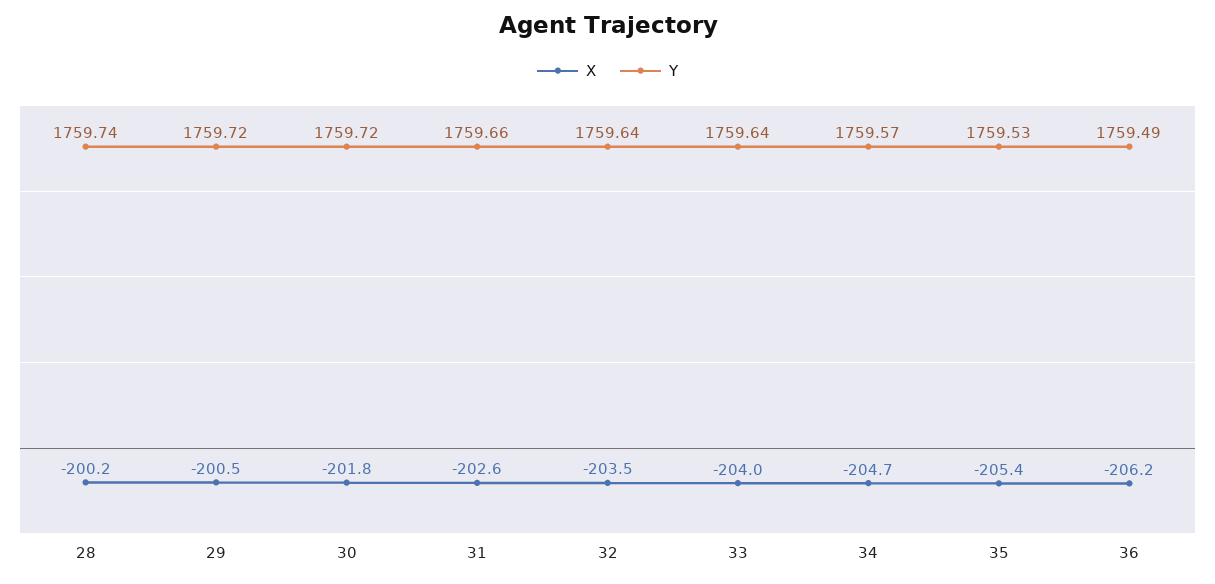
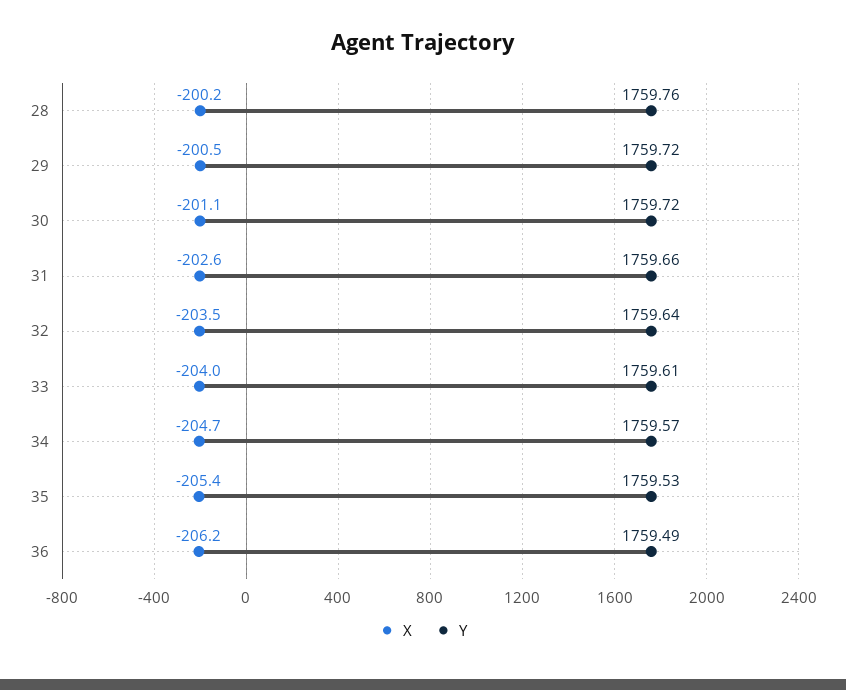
Y, 28: 1759.74 -> 1759.76
X, 30: -201.8 -> -201.1
Y, 33: 1759.64 -> 1759.61

